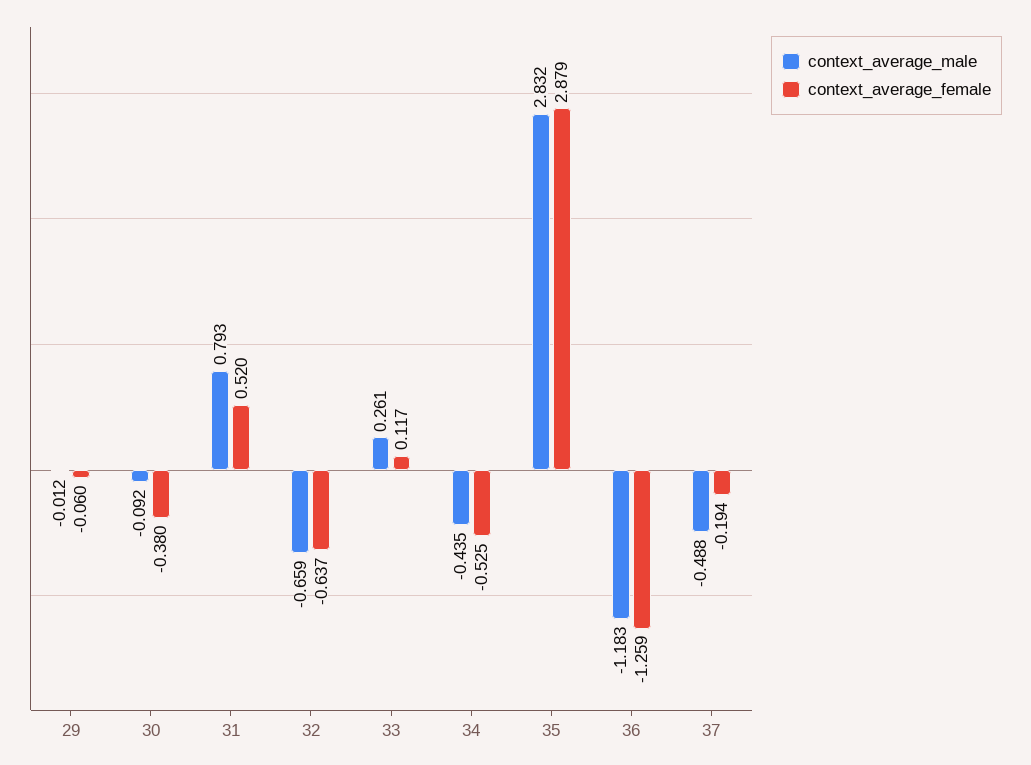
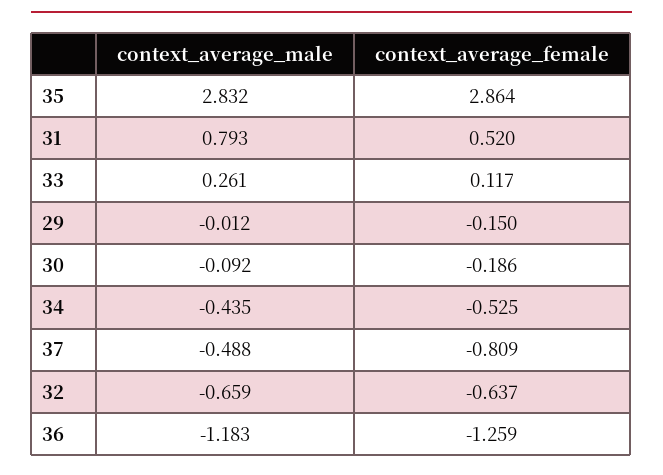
context_average_female, 29: -0.06 -> -0.15
context_average_female, 30: -0.38 -> -0.186
context_average_female, 35: 2.879 -> 2.864
context_average_female, 37: -0.194 -> -0.809

